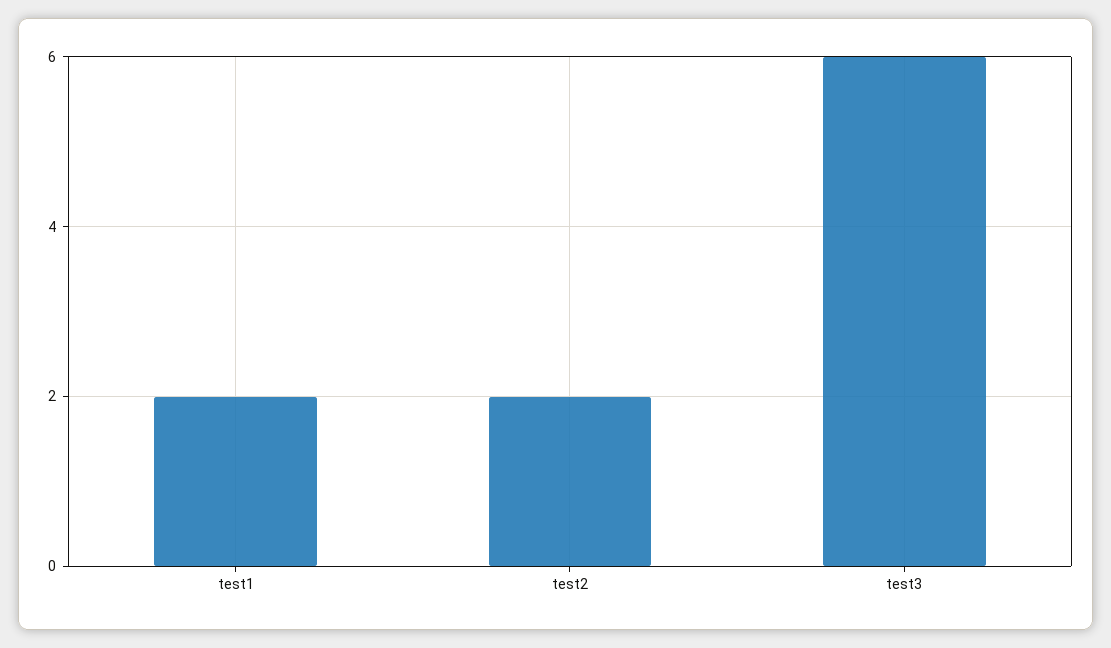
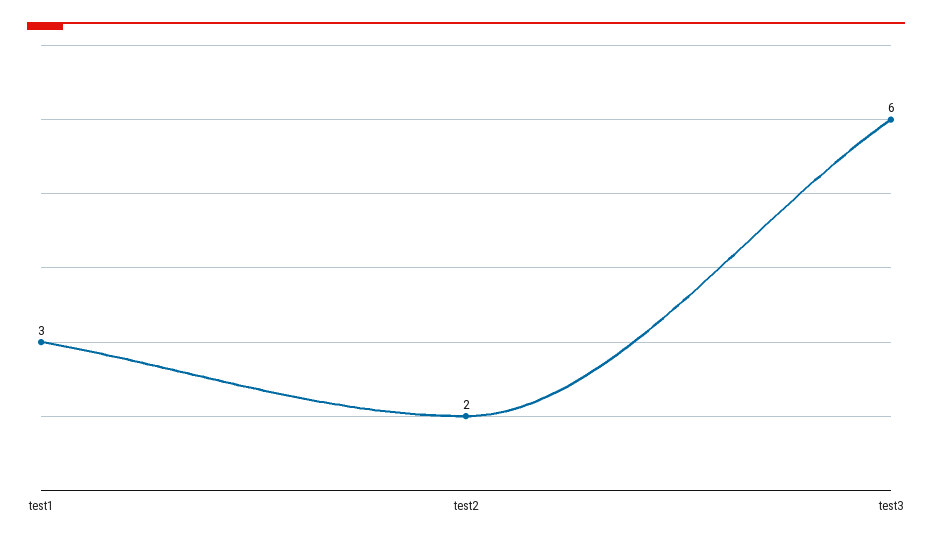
test1: 2 -> 3

